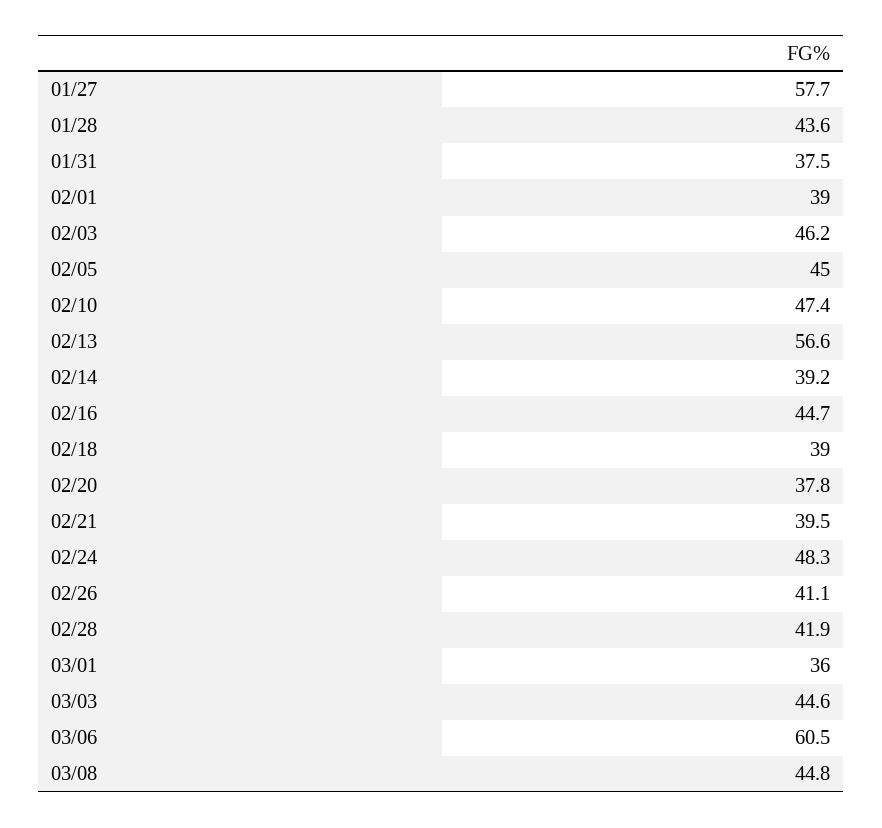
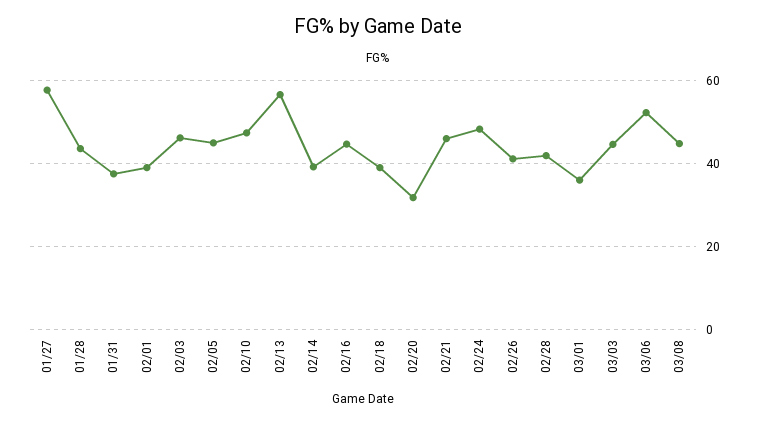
02/20: 37.8 -> 32
02/21: 39.5 -> 46
03/06: 60.5 -> 52

